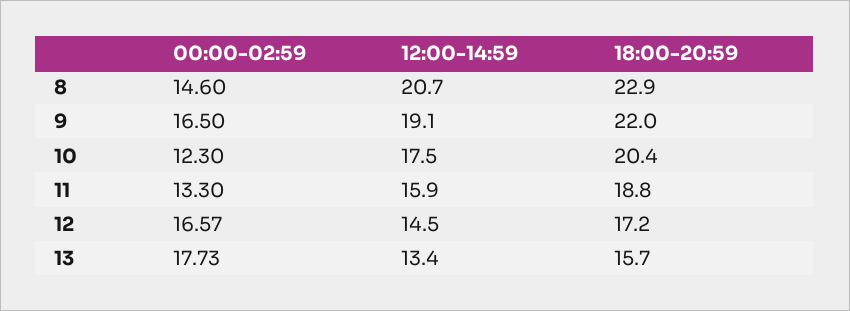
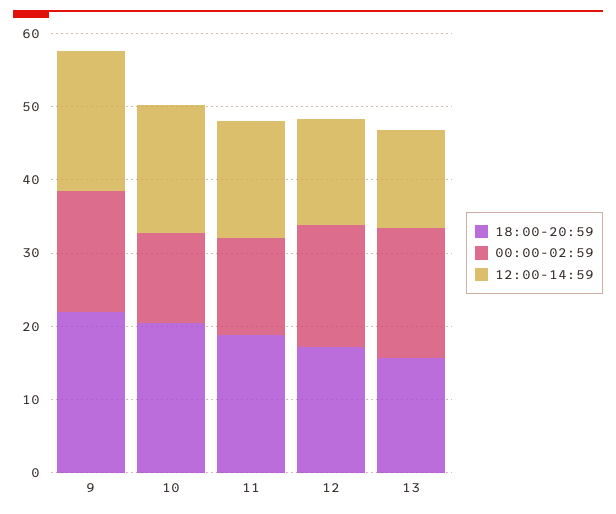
00:00-02:59, 8: 14.6 -> none
12:00-14:59, 8: 20.7 -> none
18:00-20:59, 8: 22.9 -> none

